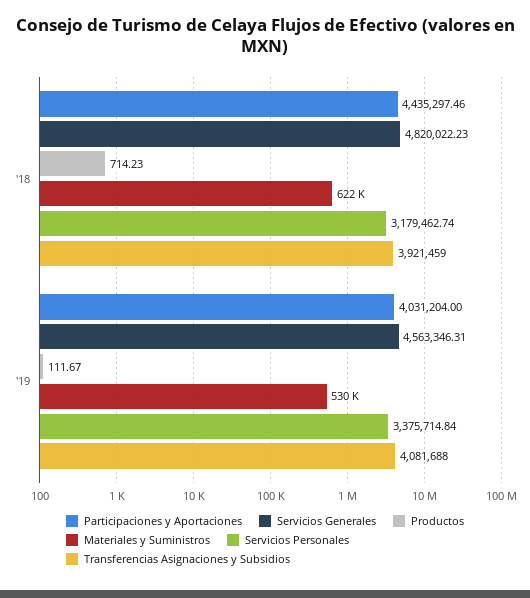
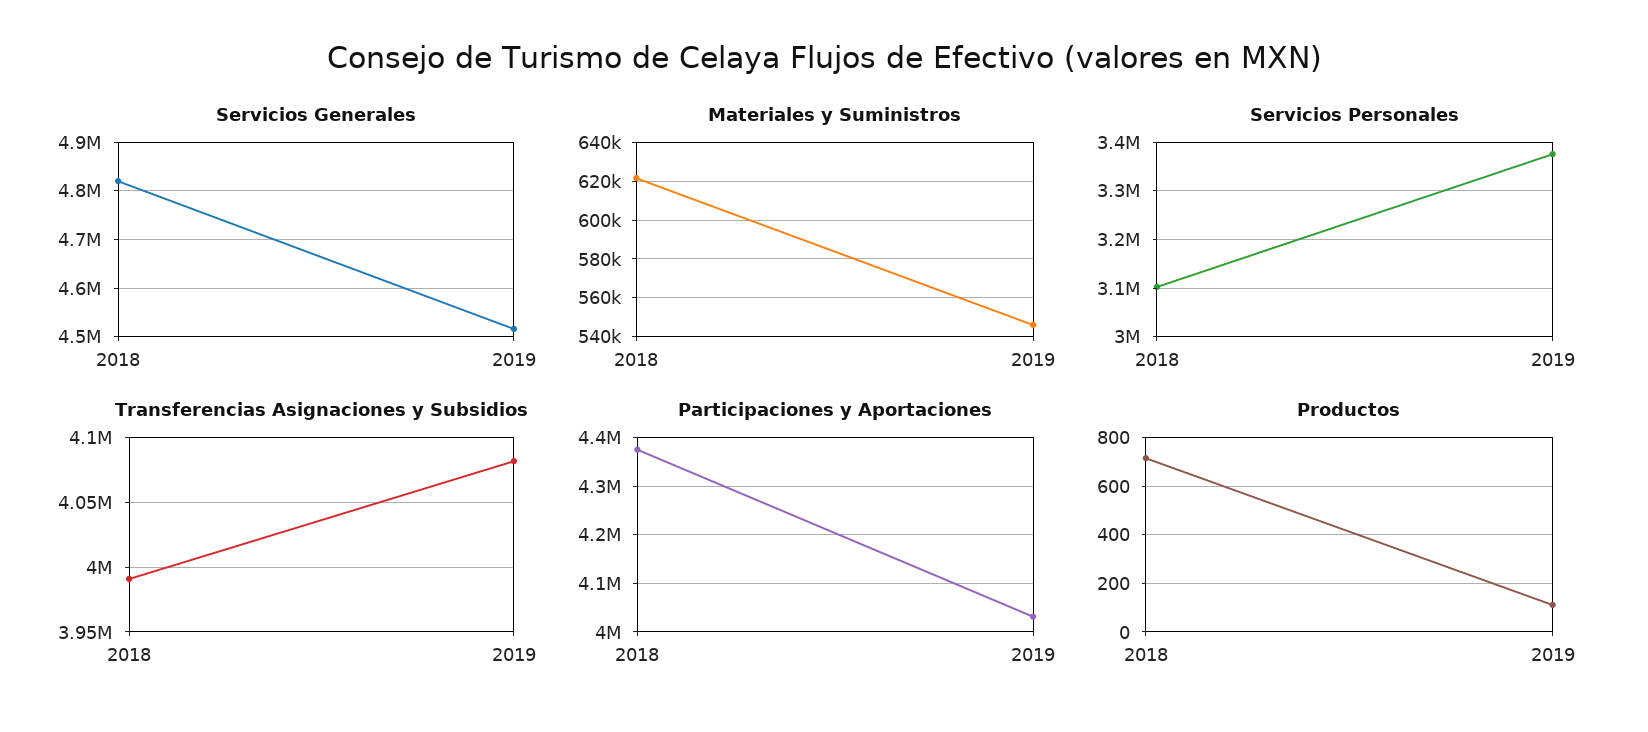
Participaciones y Aportaciones, '18: 4435297.46 -> 4380000
Servicios Personales, '18: 3179462.74 -> 3100000
Transferencias Asignaciones y Subsidios, '18: 3921459 -> 3990000
Servicios Generales, '19: 4563346.31 -> 4520000
Materiales y Suministros, '19: 530000 -> 545000

